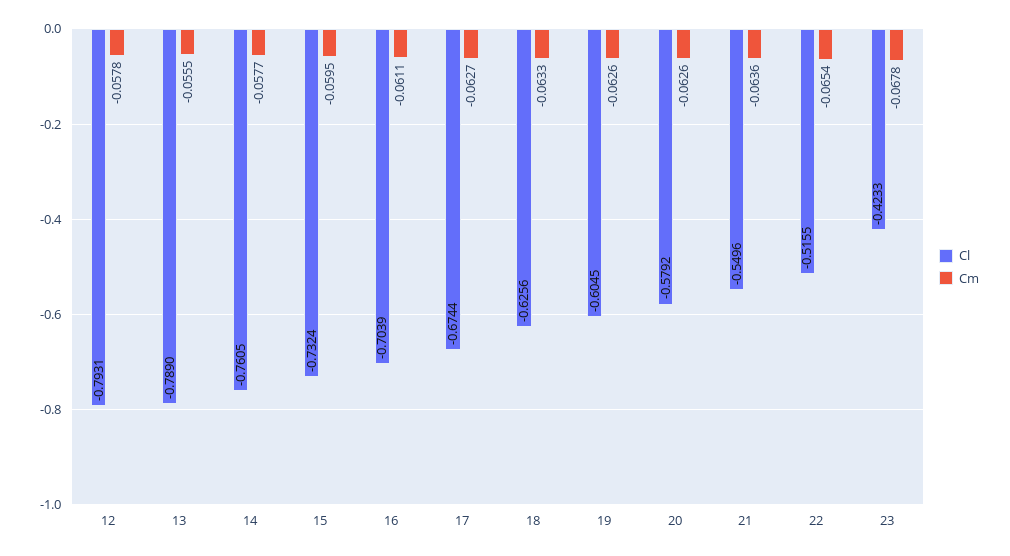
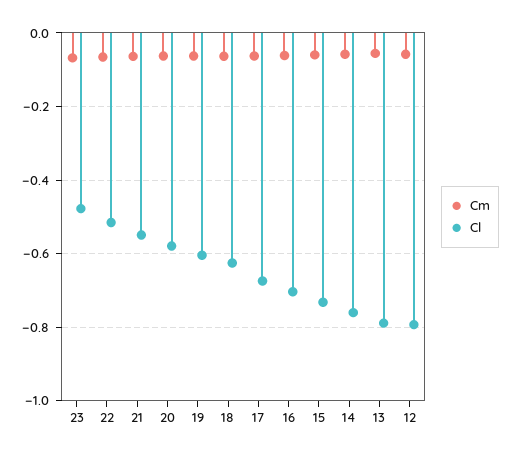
Cl, 23: -0.4233 -> -0.48

